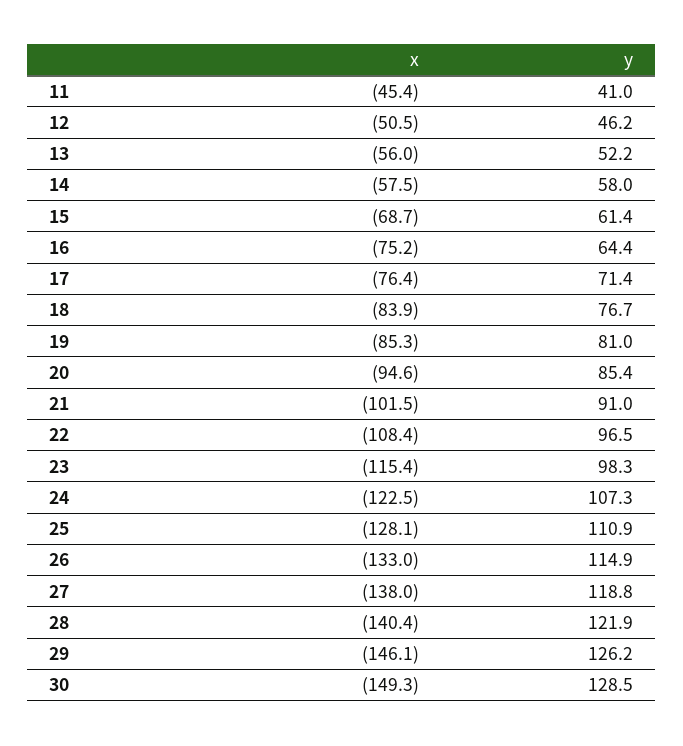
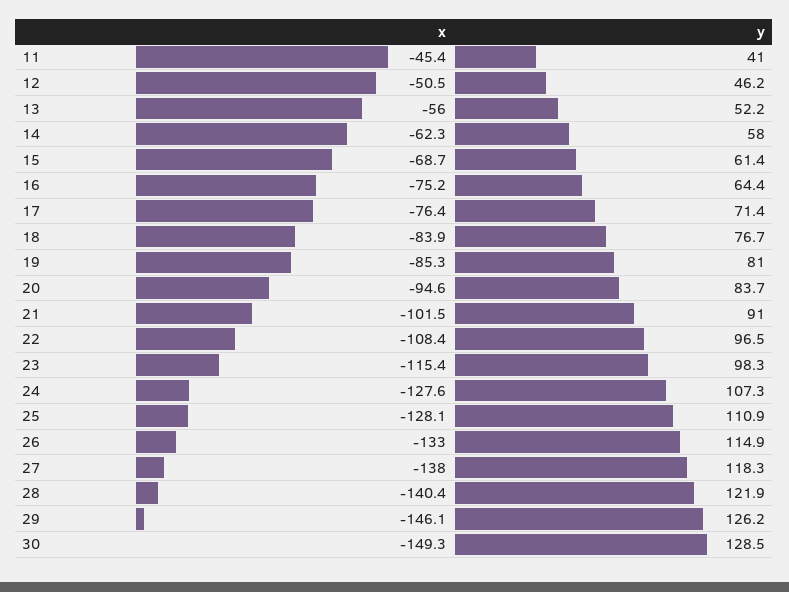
x, 14: -57.5 -> -62.3
y, 20: 85.4 -> 83.7
x, 24: -122.5 -> -127.6
y, 27: 118.8 -> 118.3

